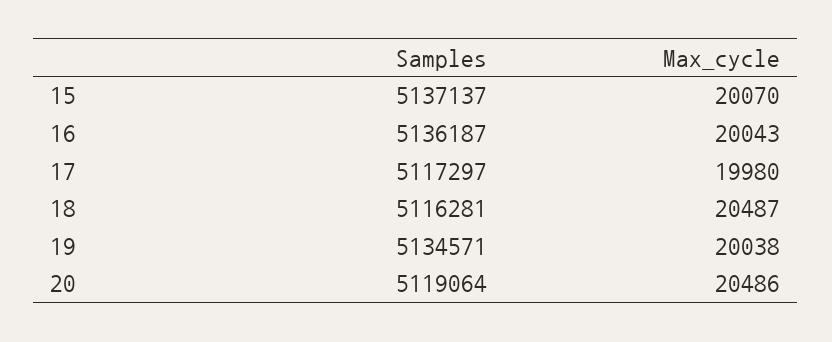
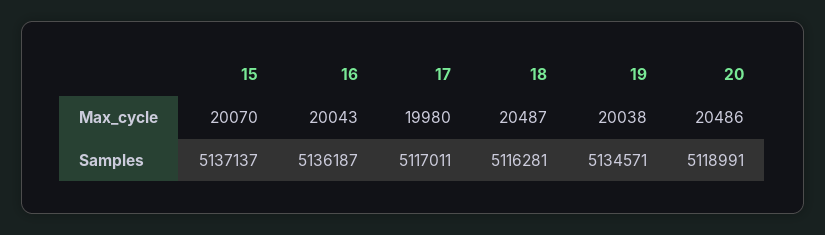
Samples, 17: 5117297 -> 5117011
Samples, 20: 5119064 -> 5118991

